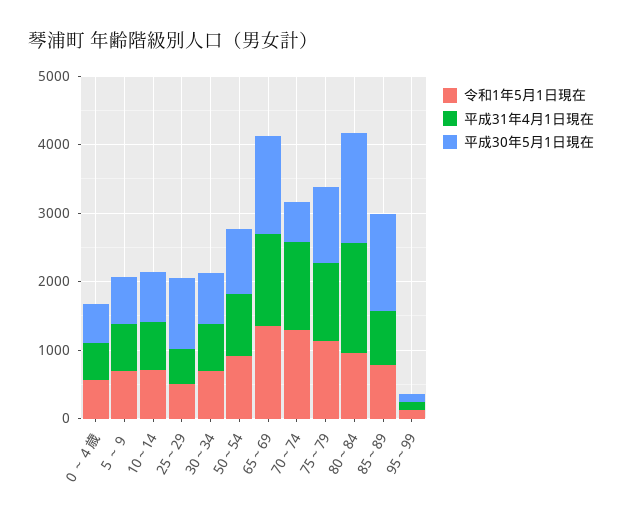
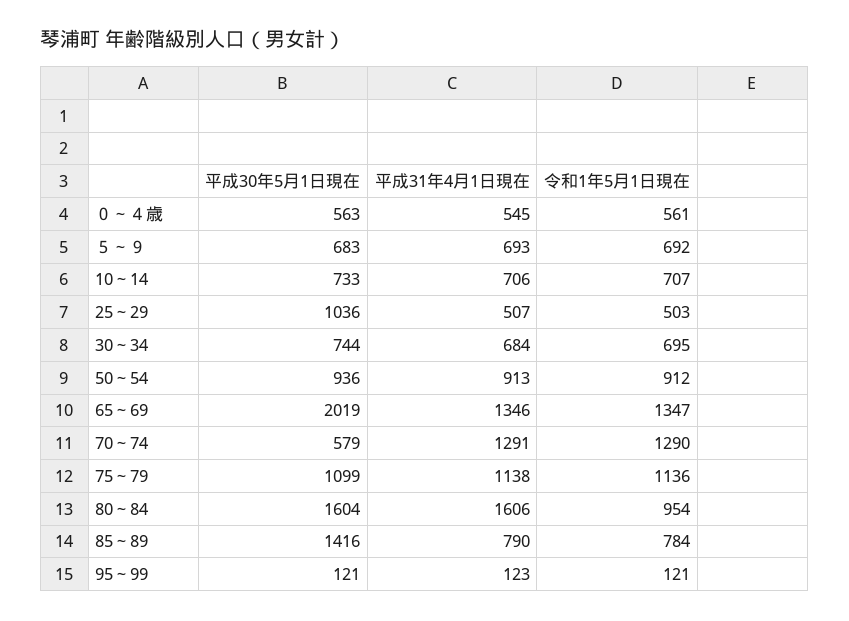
平成30年5月1日現在, 65～69: 1400 -> 2019

